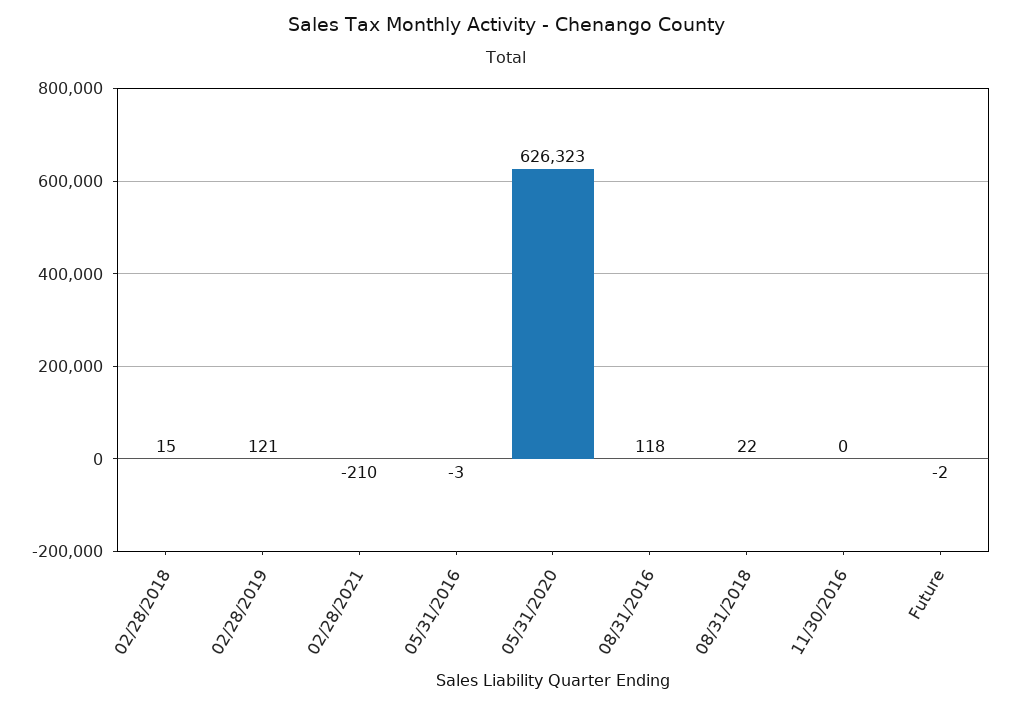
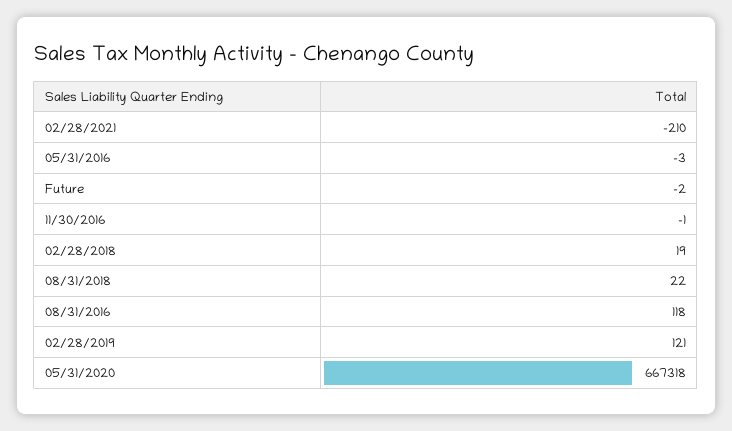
02/28/2018: 15 -> 19
05/31/2020: 626323 -> 667318
11/30/2016: 0 -> -1

